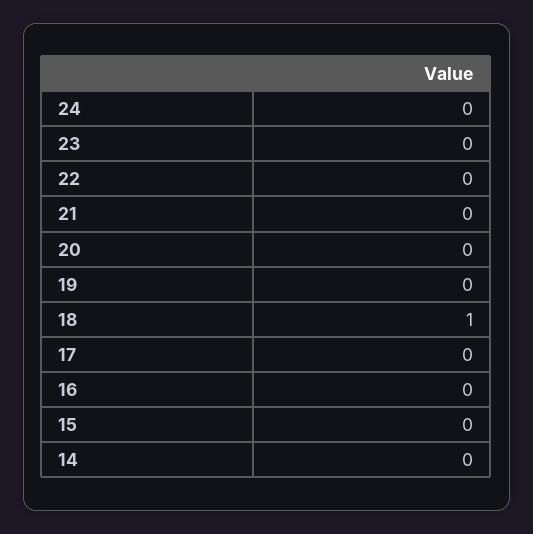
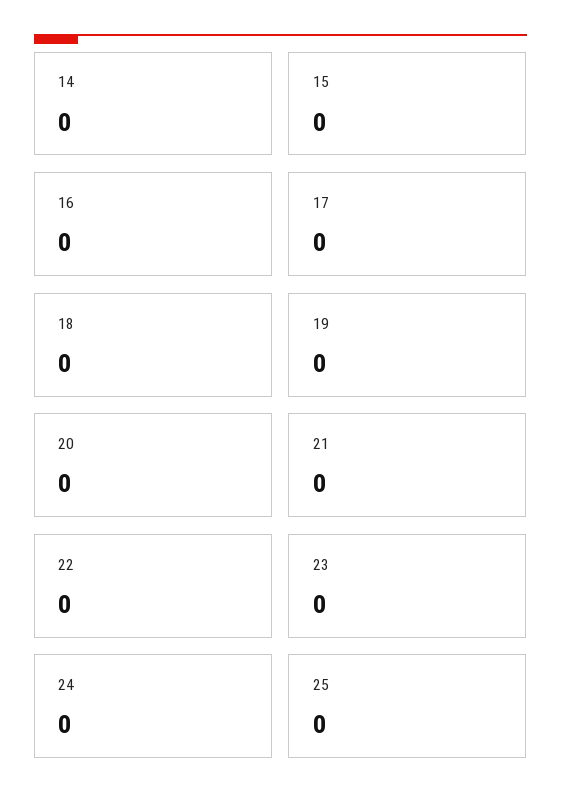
18: 1 -> 0
25: none -> 0

